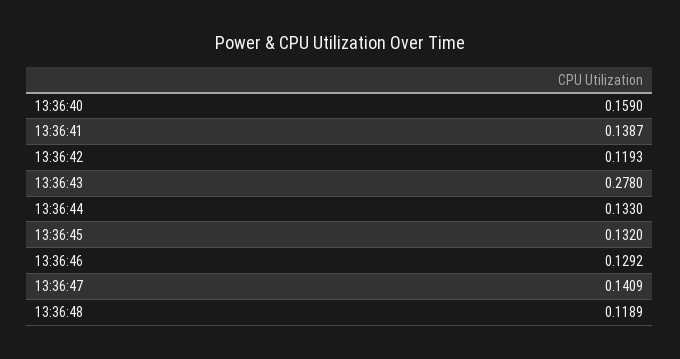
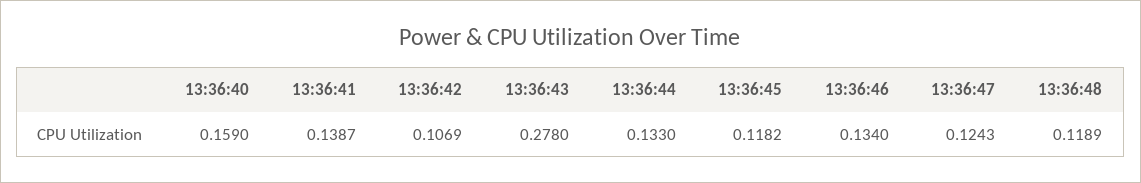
13:36:42: 0.1193 -> 0.1069
13:36:45: 0.132 -> 0.1182
13:36:46: 0.1292 -> 0.134
13:36:47: 0.1409 -> 0.1243

